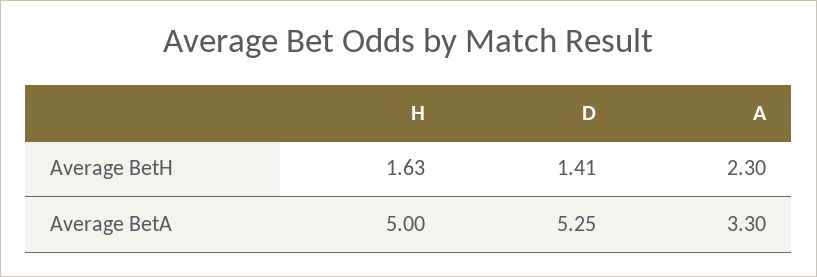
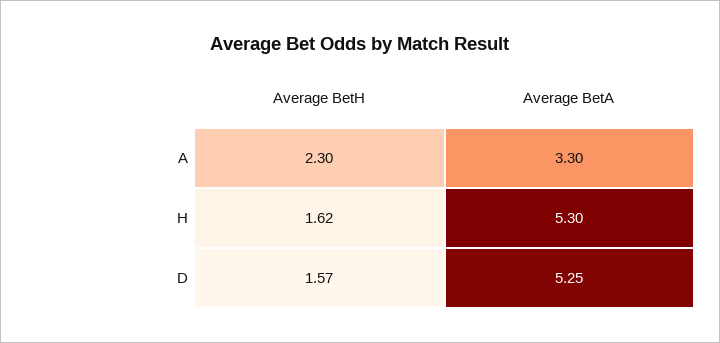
H, Average BetH: 1.63 -> 1.62
D, Average BetH: 1.41 -> 1.57
H, Average BetA: 5 -> 5.3

